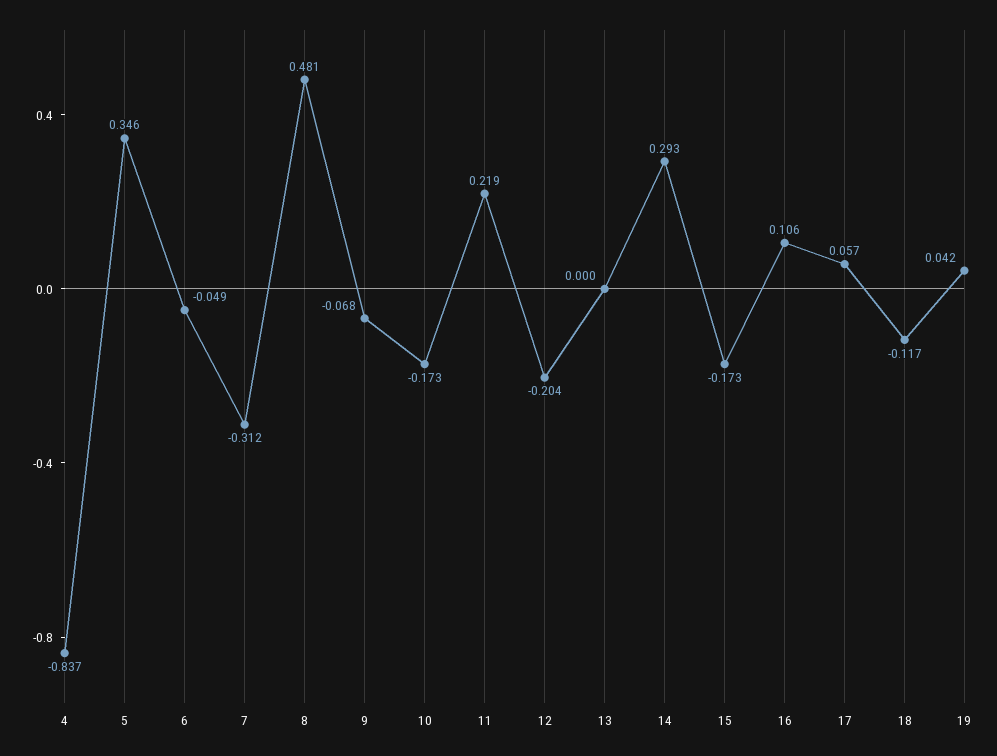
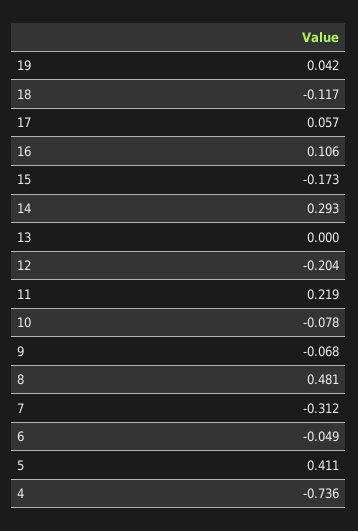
4: -0.837 -> -0.736
5: 0.346 -> 0.411
10: -0.173 -> -0.078

